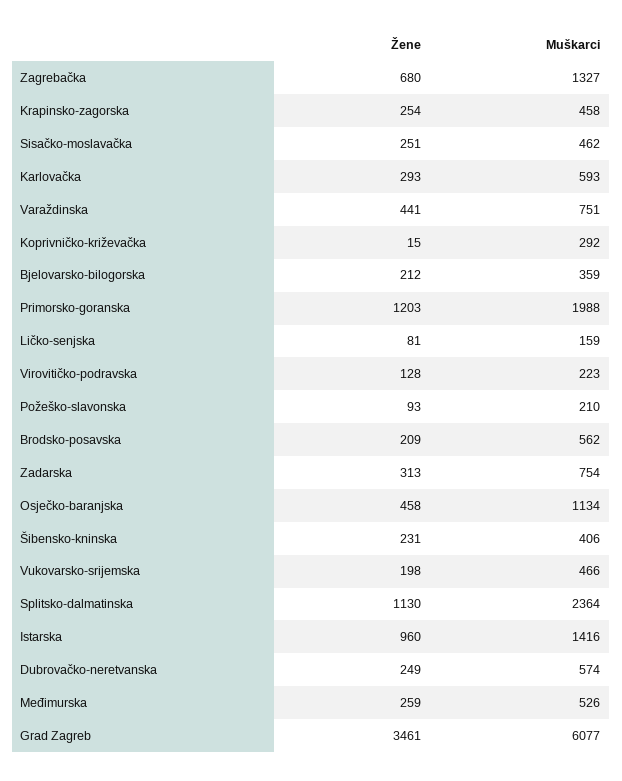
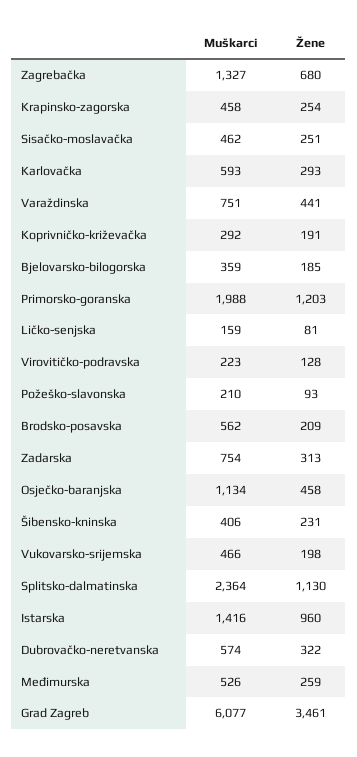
Žene, Koprivničko-križevačka: 15 -> 191
Žene, Bjelovarsko-bilogorska: 212 -> 185
Žene, Dubrovačko-neretvanska: 249 -> 322

